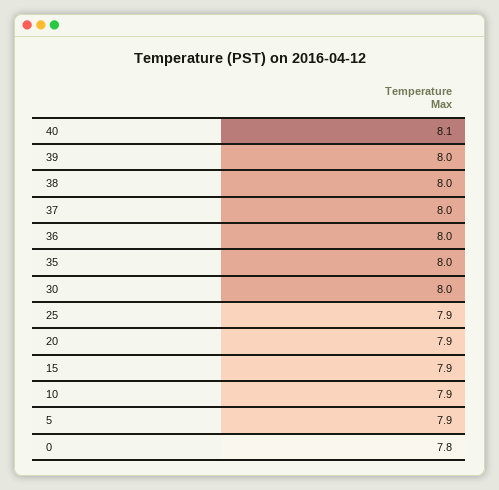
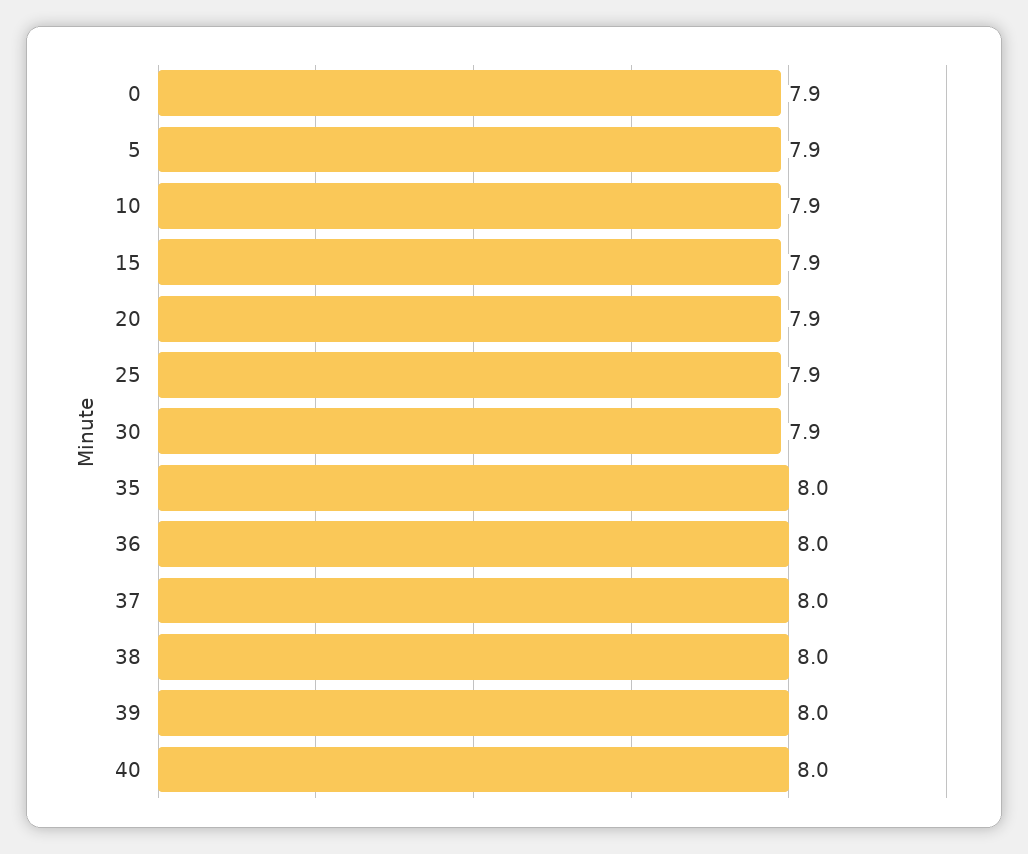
40: 8.1 -> 8
30: 8 -> 7.9
0: 7.8 -> 7.9

